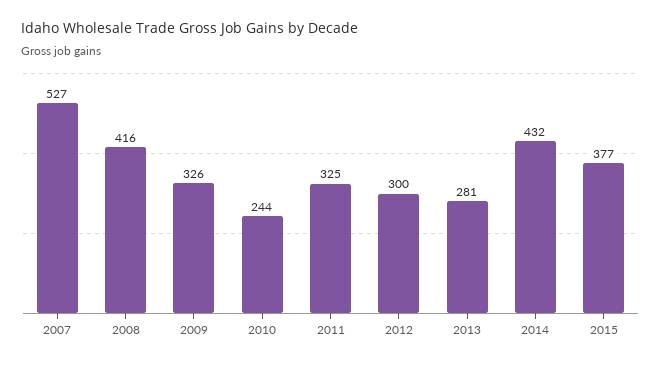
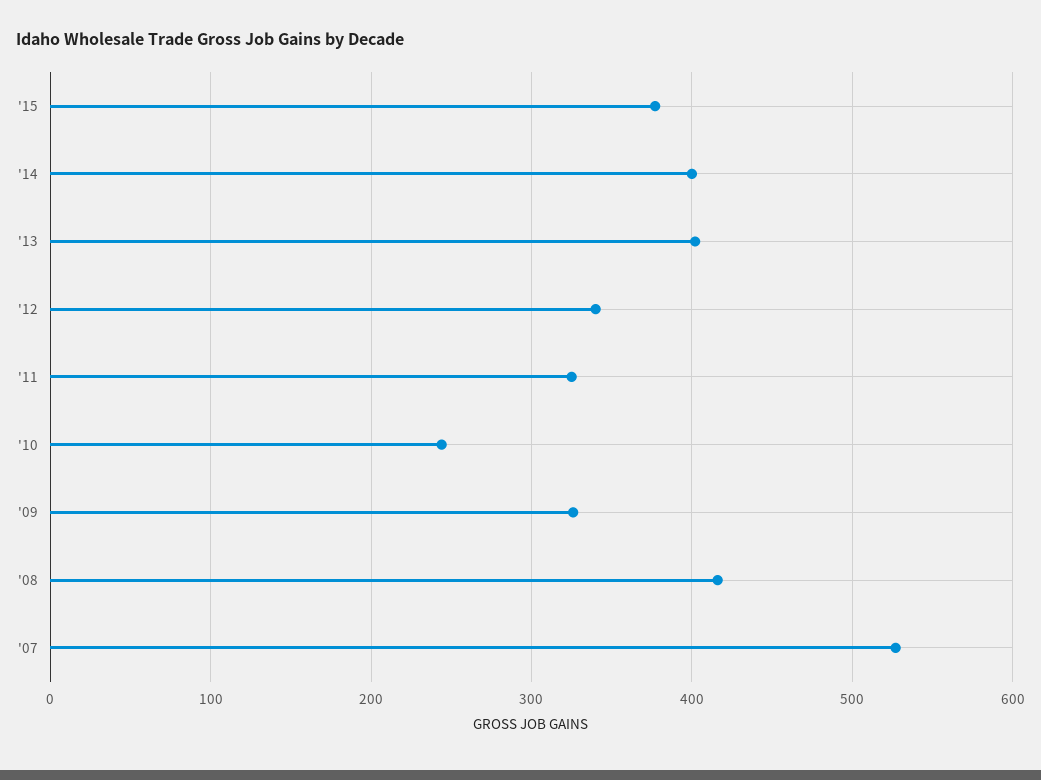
2012: 300 -> 340
2013: 281 -> 400
2014: 432 -> 400

